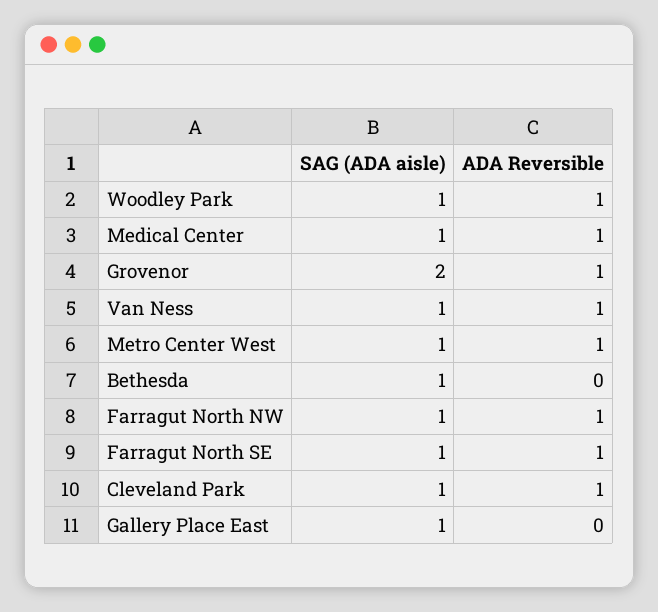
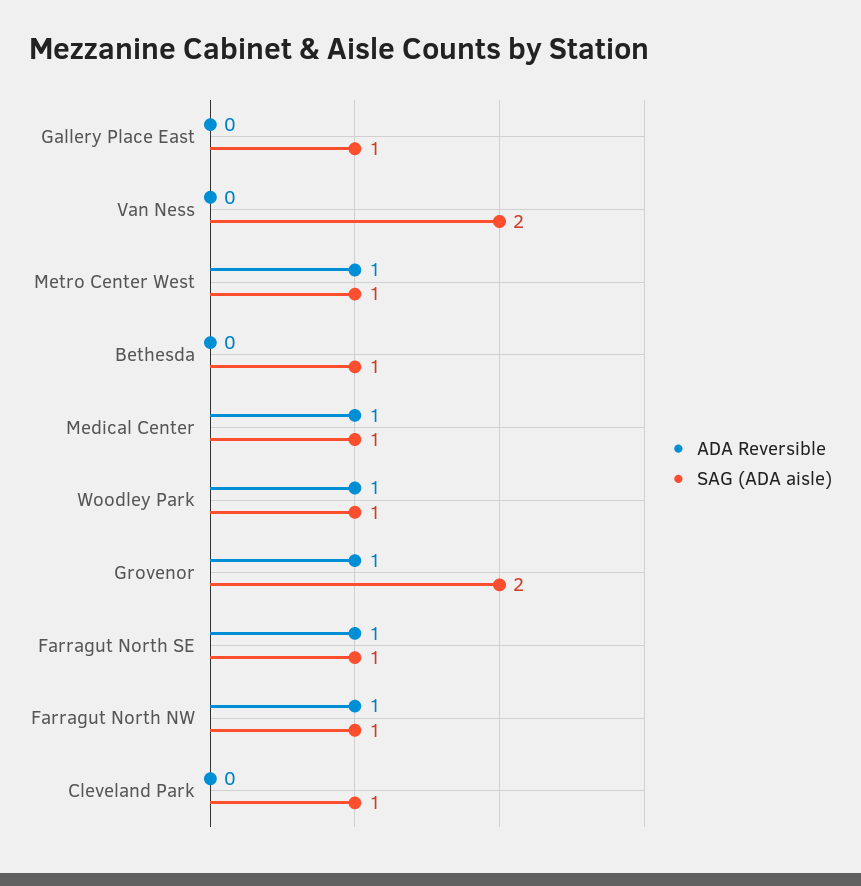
SAG (ADA aisle), Van Ness: 1 -> 2
ADA Reversible, Van Ness: 1 -> 0
ADA Reversible, Cleveland Park: 1 -> 0

